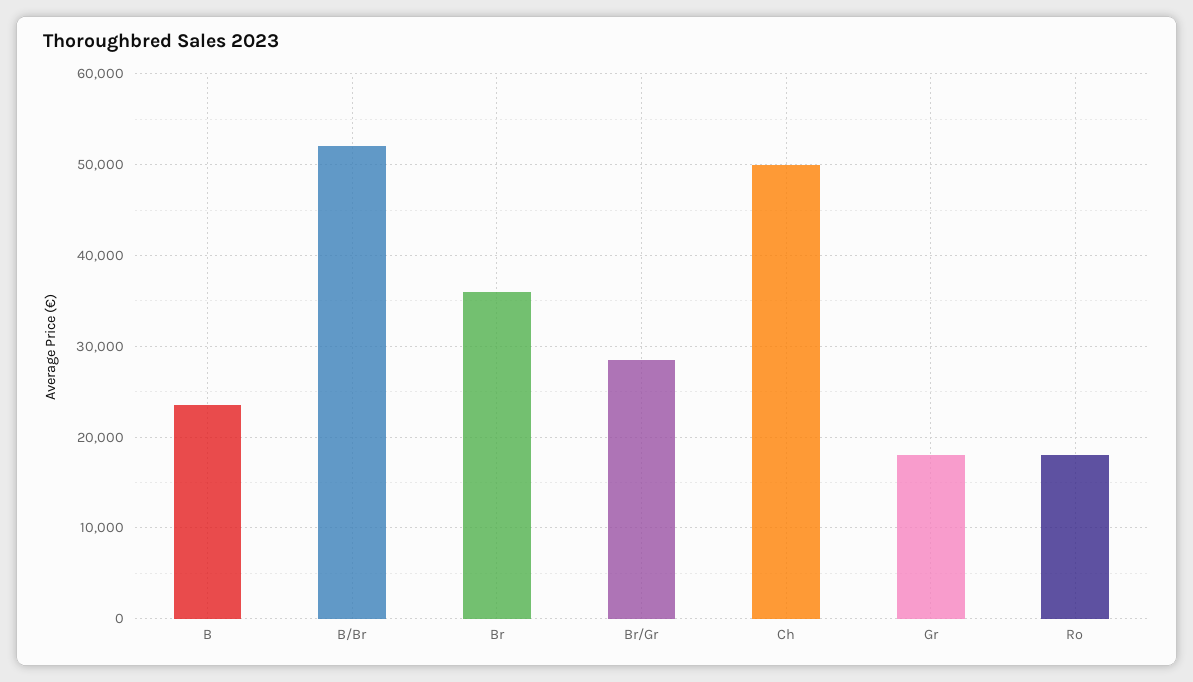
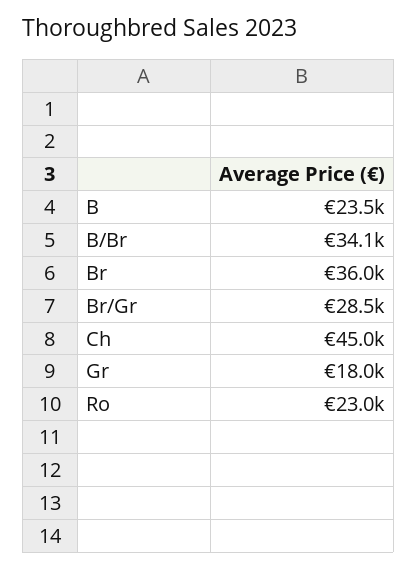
B/Br: 52000 -> 34100
Ch: 50000 -> 45000
Ro: 18000 -> 23000

